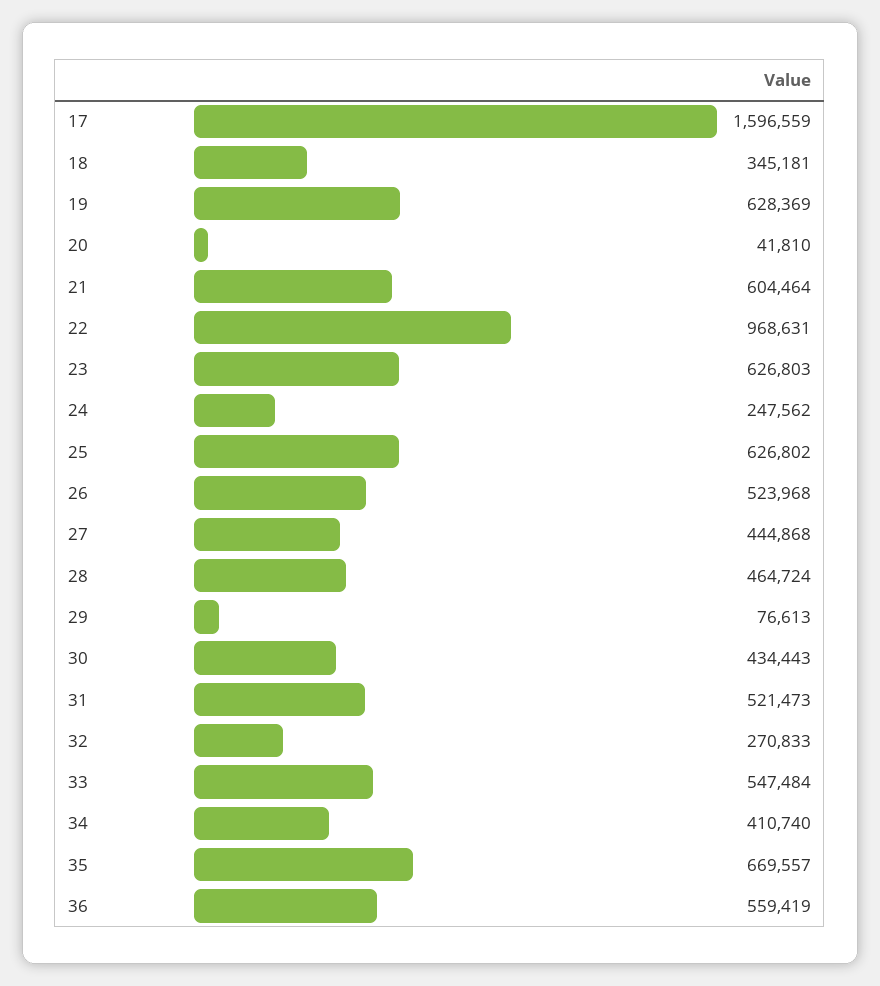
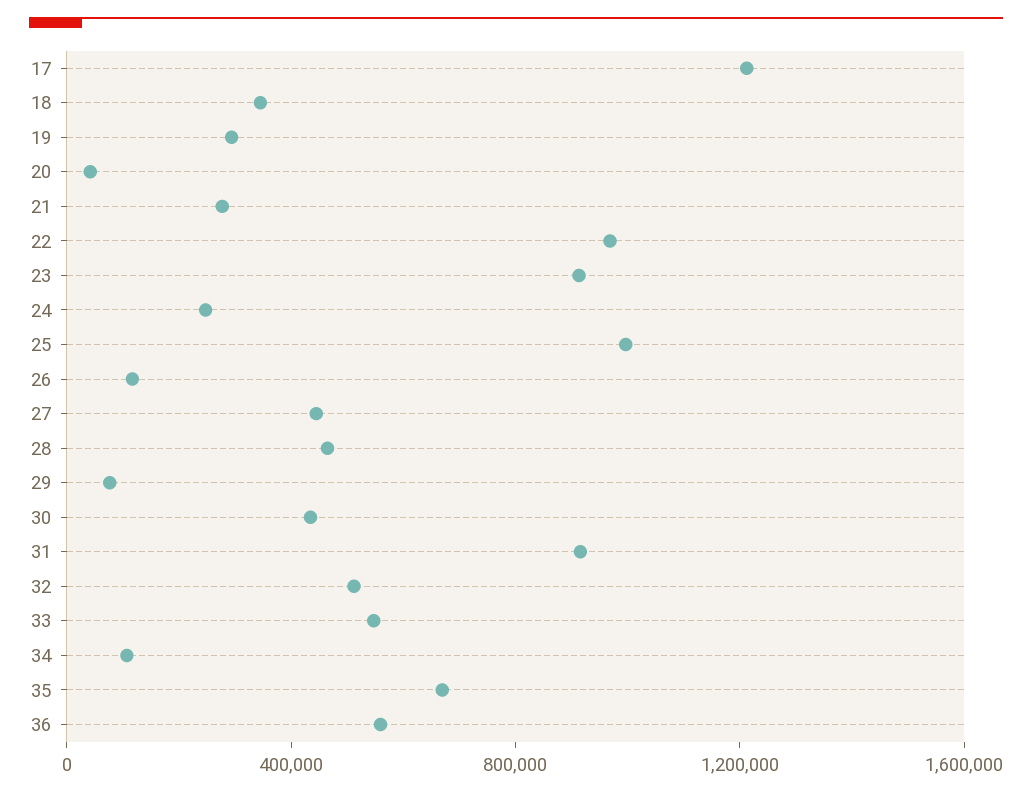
17: 1596559 -> 1200000
19: 628369 -> 300000
21: 604464 -> 300000
23: 626803 -> 900000
25: 626802 -> 1000000
26: 523968 -> 100000
31: 521473 -> 900000
32: 270833 -> 500000
34: 410740 -> 100000

